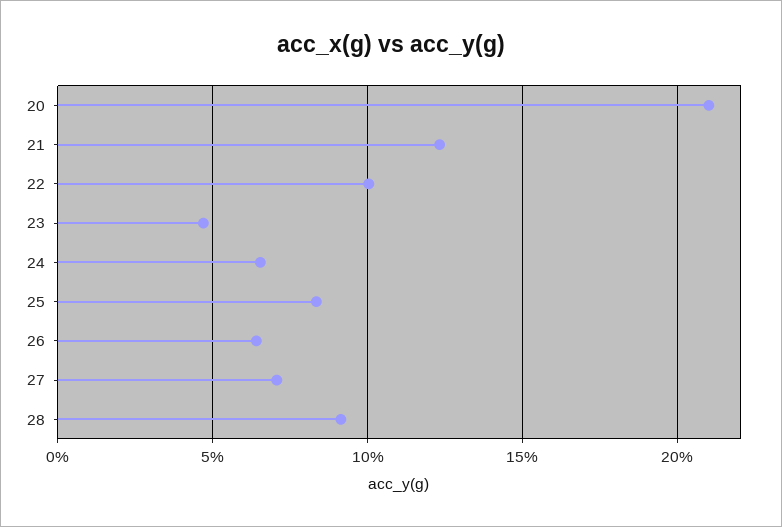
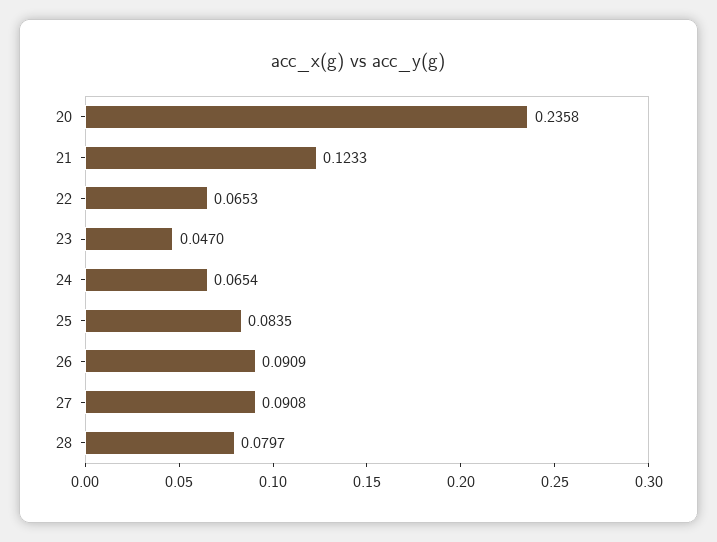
20: 0.21 -> 0.2358
22: 0.1 -> 0.0653
26: 0.065 -> 0.0909
27: 0.07 -> 0.0908
28: 0.09 -> 0.0797

